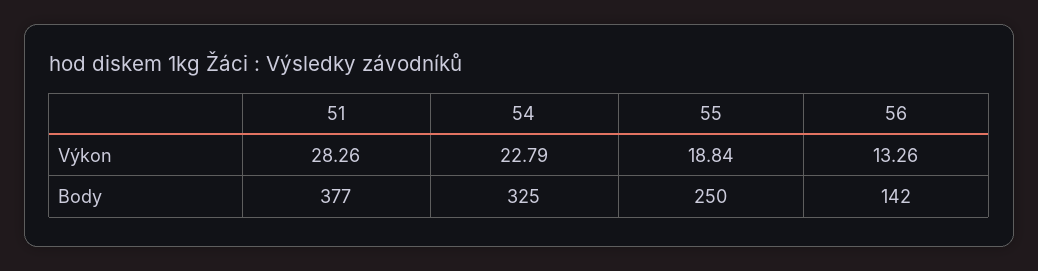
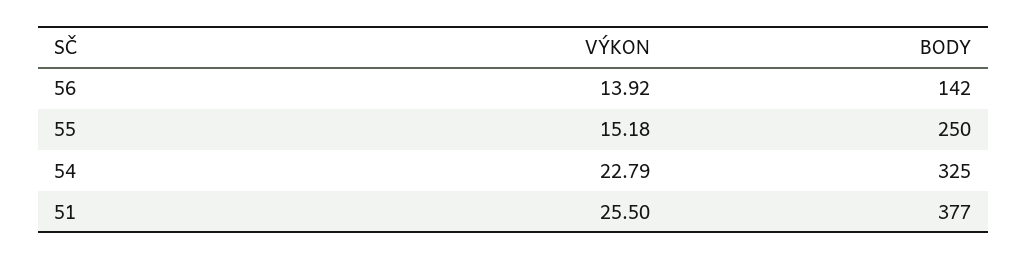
51, Výkon: 28.26 -> 25.5
55, Výkon: 18.84 -> 15.18
56, Výkon: 13.26 -> 13.92

